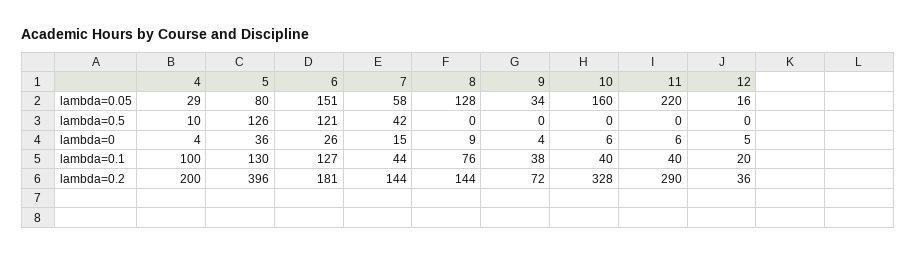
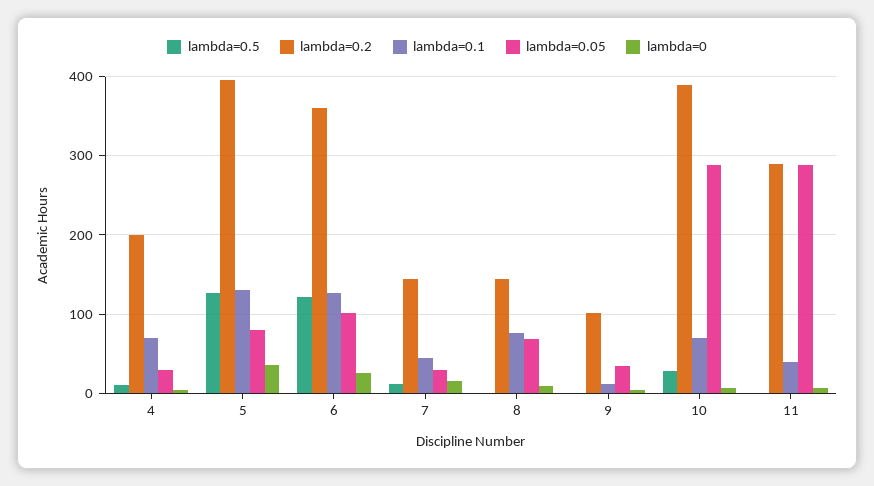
lambda=0.05, 6: 151 -> 100
lambda=0.05, 7: 58 -> 30
lambda=0.05, 8: 128 -> 70
lambda=0.05, 10: 160 -> 290
lambda=0.05, 11: 220 -> 290
lambda=0.05, 12: 16 -> none
lambda=0.5, 7: 42 -> 10
lambda=0.5, 10: 0 -> 30
lambda=0.5, 12: 0 -> none
lambda=0, 12: 5 -> none
lambda=0.1, 4: 100 -> 70
lambda=0.1, 9: 38 -> 10
lambda=0.1, 10: 40 -> 70
lambda=0.1, 12: 20 -> none
lambda=0.2, 6: 181 -> 360
lambda=0.2, 9: 72 -> 100
lambda=0.2, 10: 328 -> 390
lambda=0.2, 12: 36 -> none

